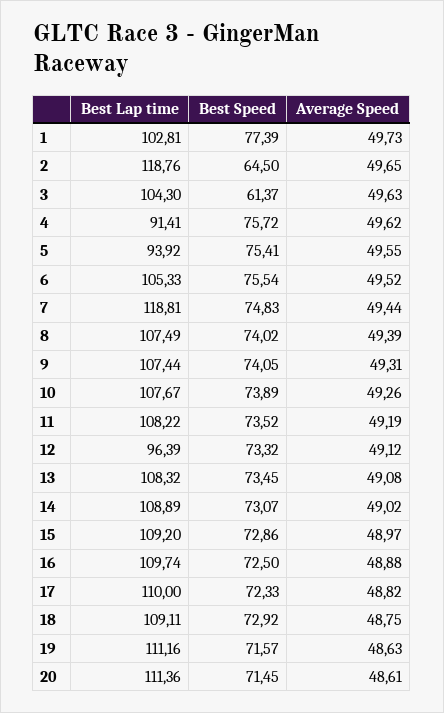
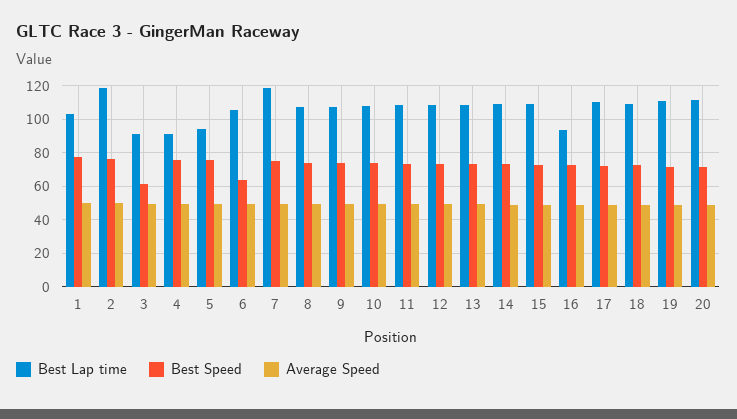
Best Speed, 2: 64.5 -> 75
Best Lap time, 3: 104.3 -> 90
Best Speed, 6: 75.54 -> 65
Best Lap time, 12: 96.39 -> 110
Best Lap time, 16: 109.74 -> 95

